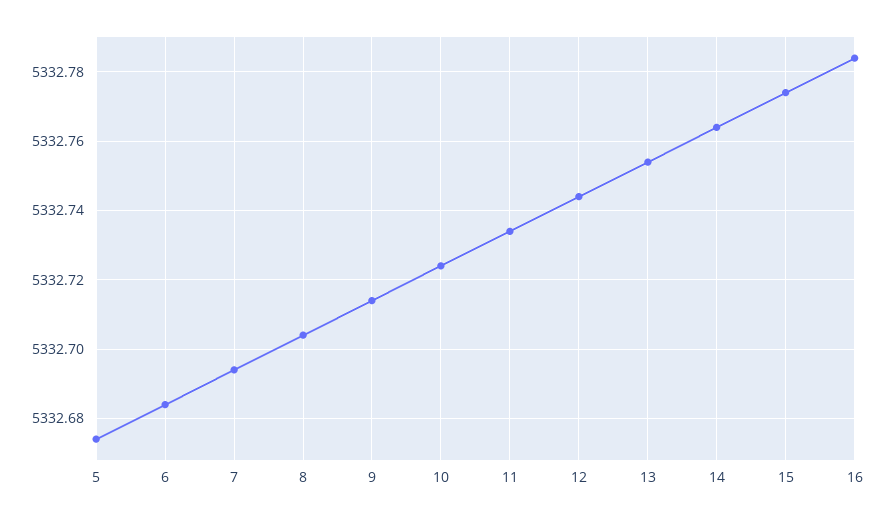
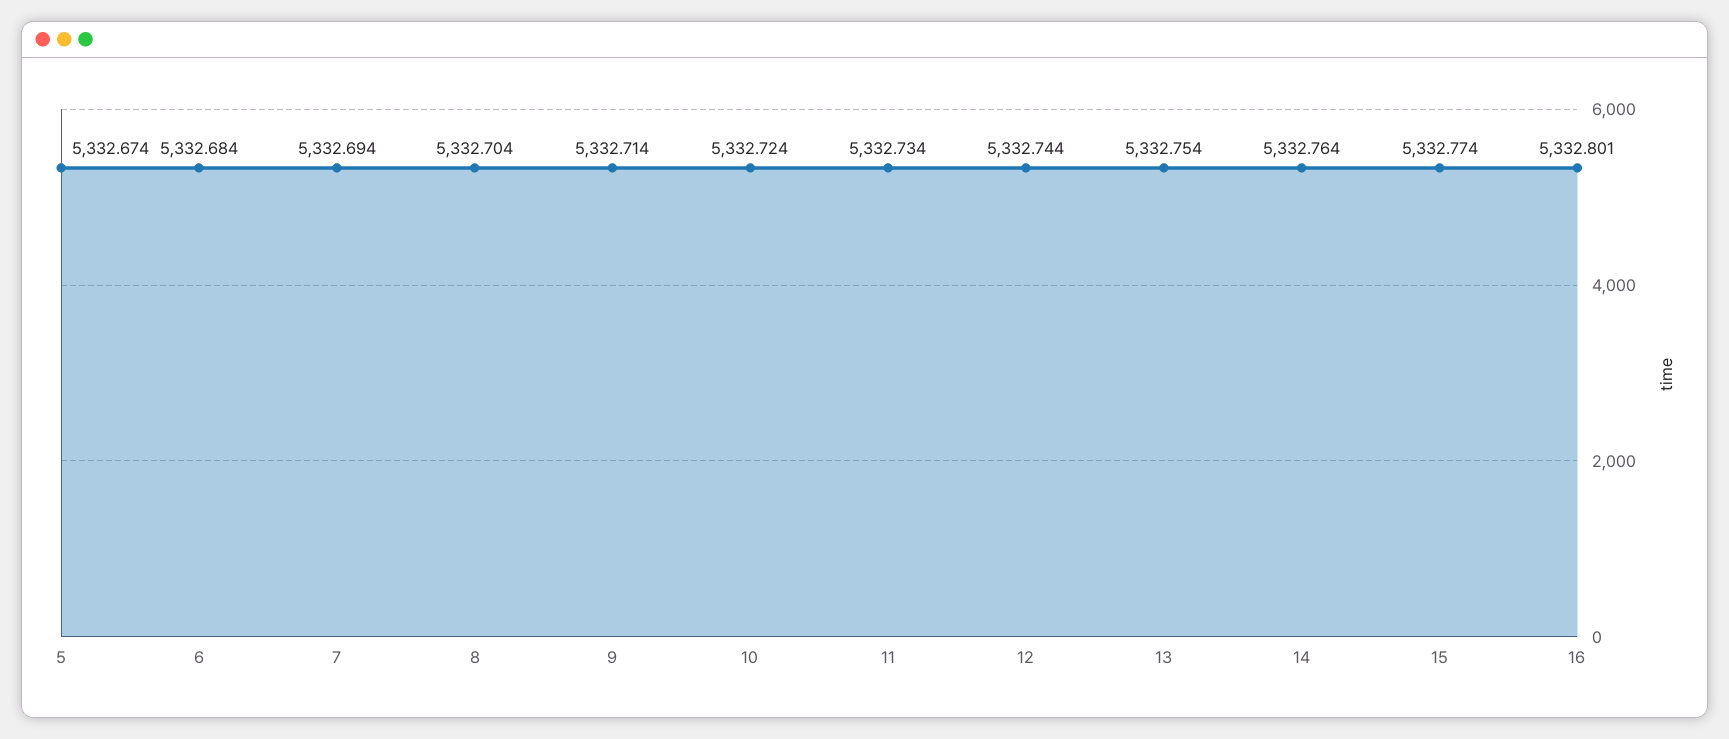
16: 5332.785 -> 5332.801

